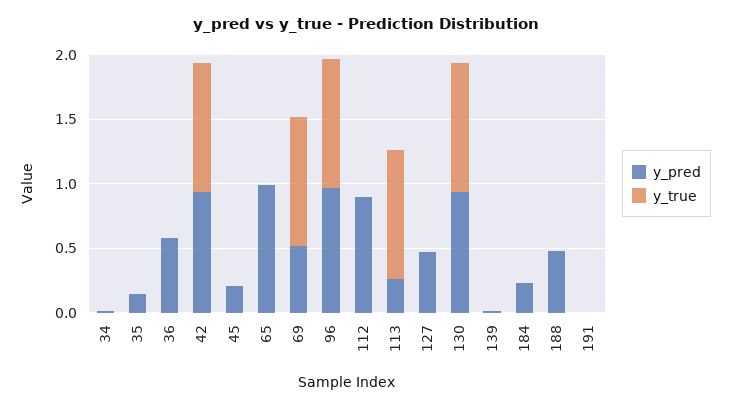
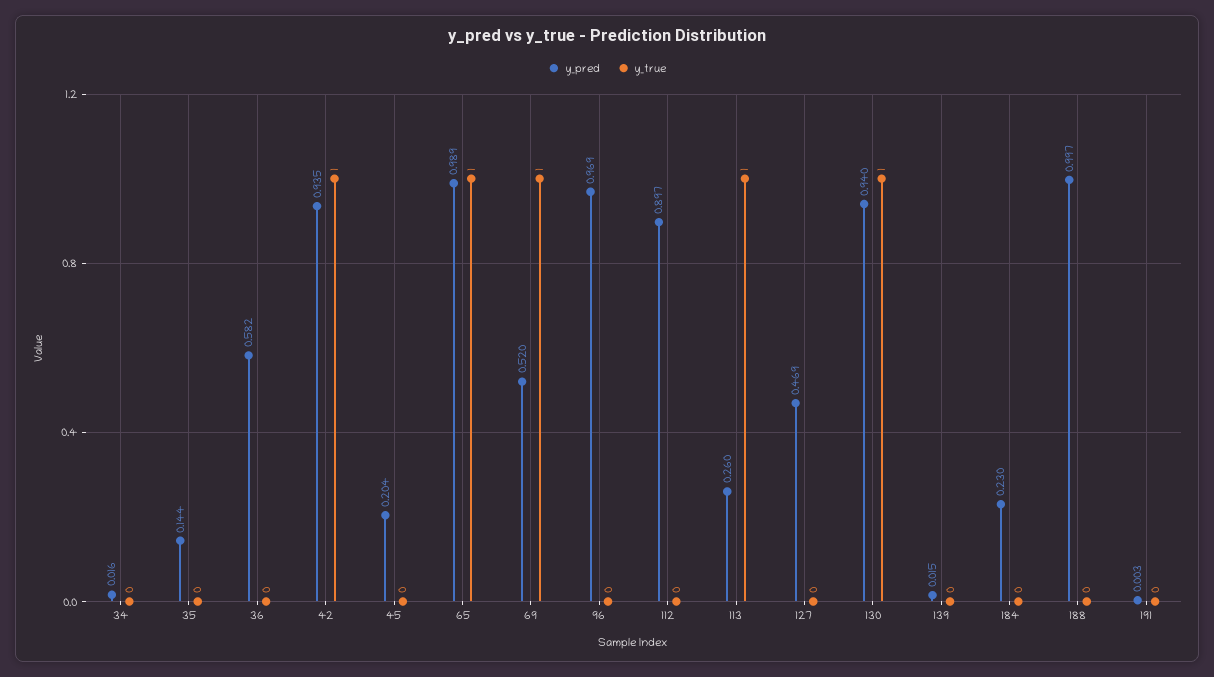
y_true, 65: 0 -> 1
y_true, 96: 1 -> 0
y_pred, 188: 0.5 -> 0.997

